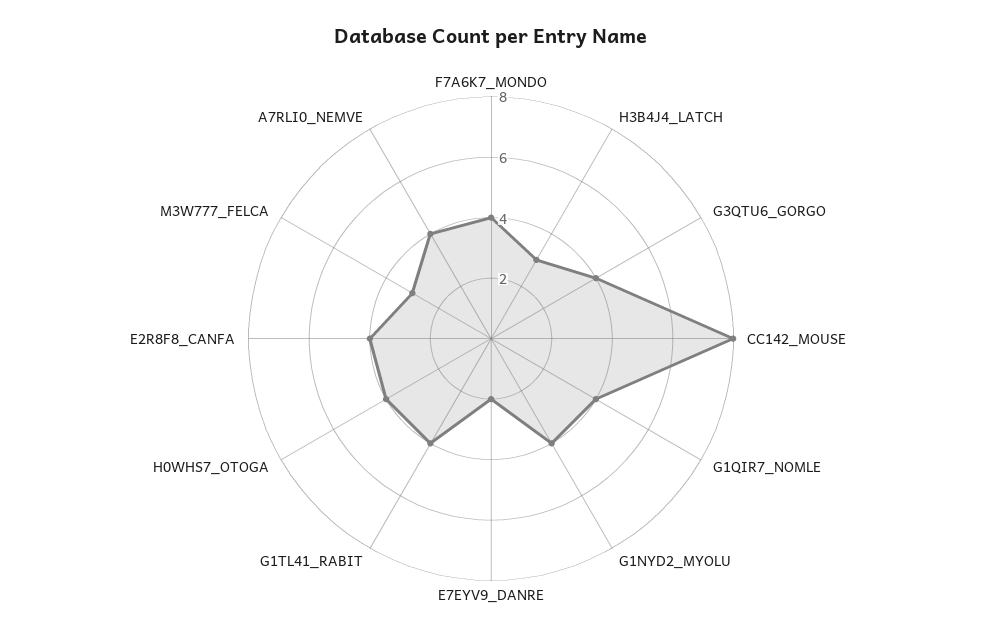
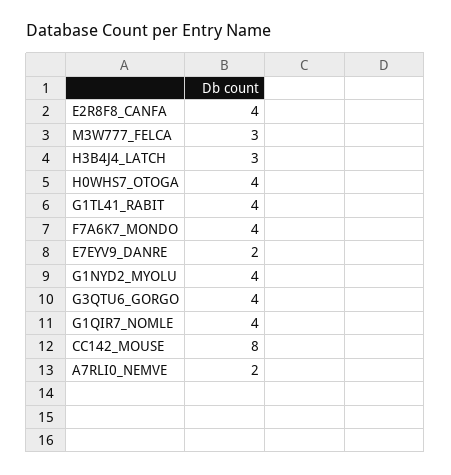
A7RLI0_NEMVE: 4 -> 2

